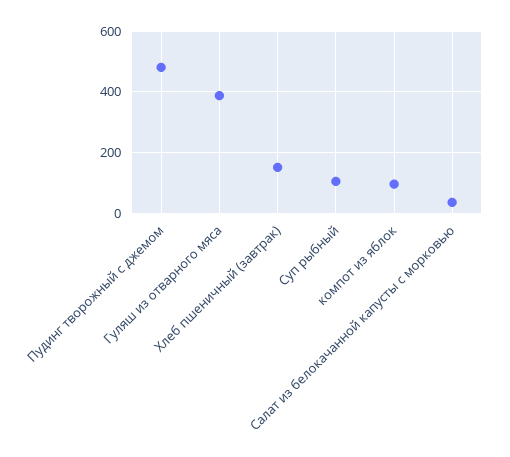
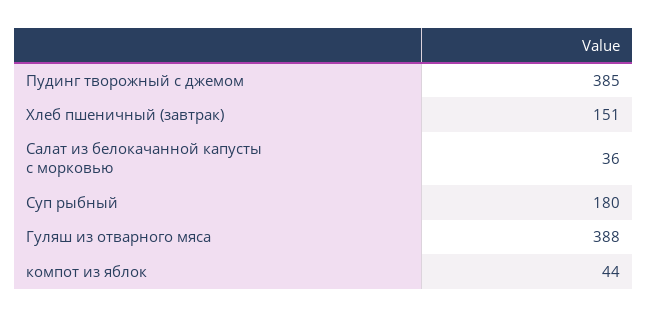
Пудинг творожный с джемом: 480 -> 385
Суп рыбный: 100 -> 180
компот из яблок: 100 -> 44

